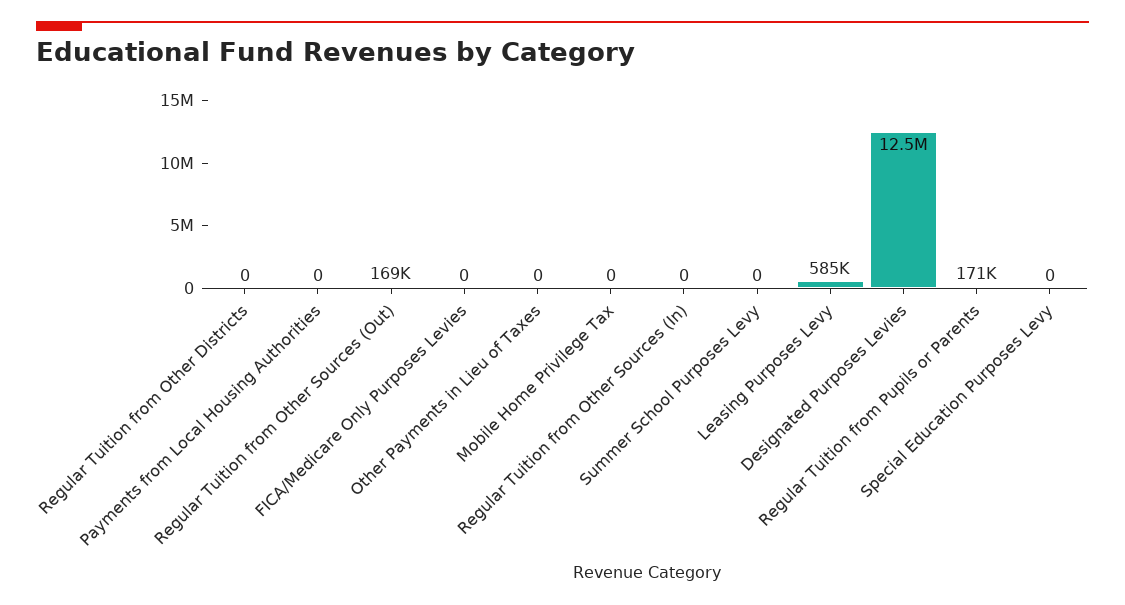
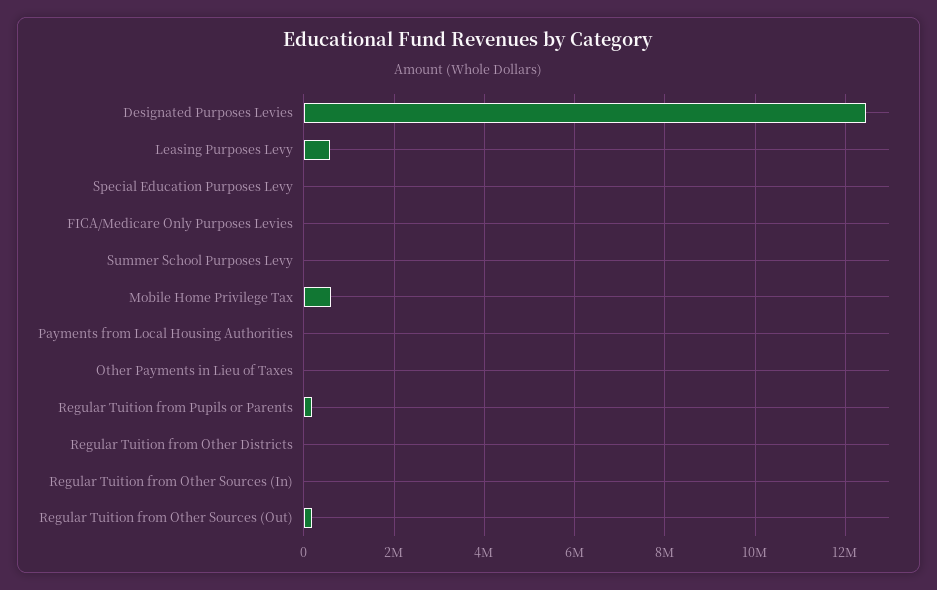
Mobile Home Privilege Tax: 0 -> 600000

